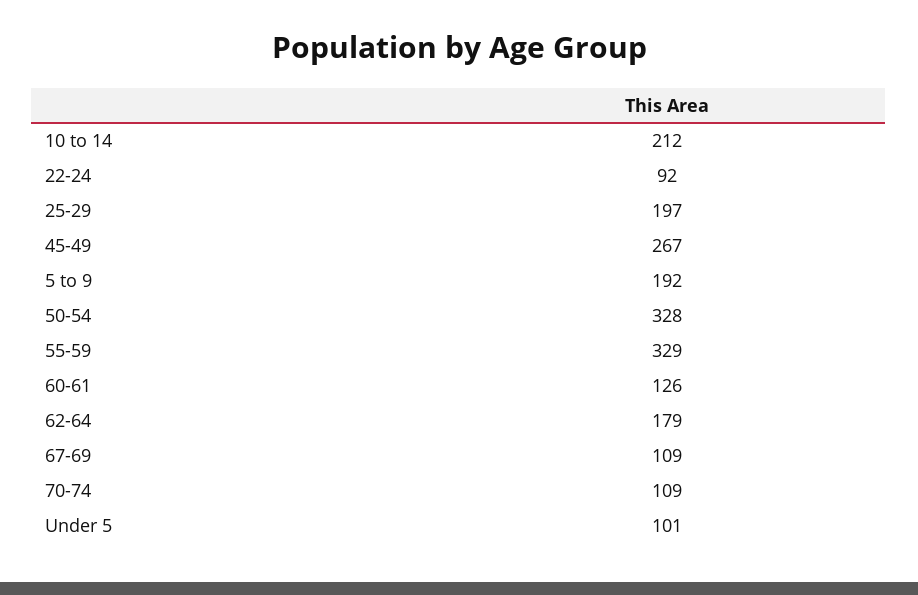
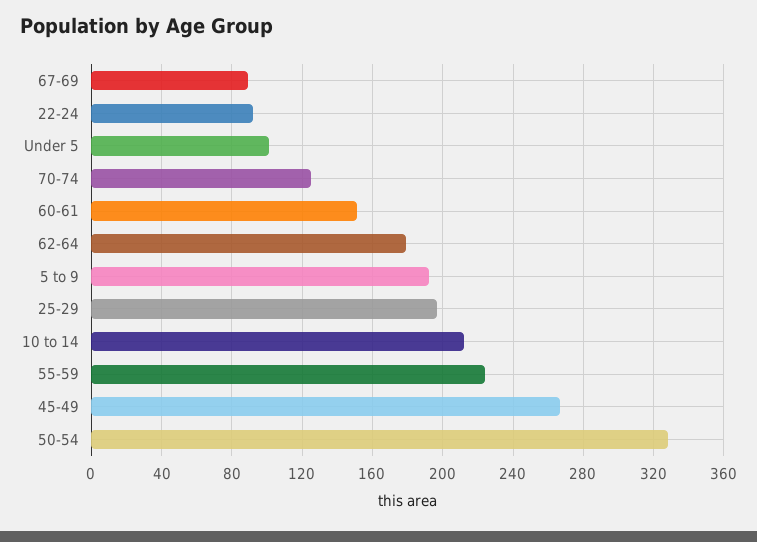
55-59: 329 -> 225
60-61: 126 -> 150
67-69: 109 -> 90
70-74: 109 -> 125

